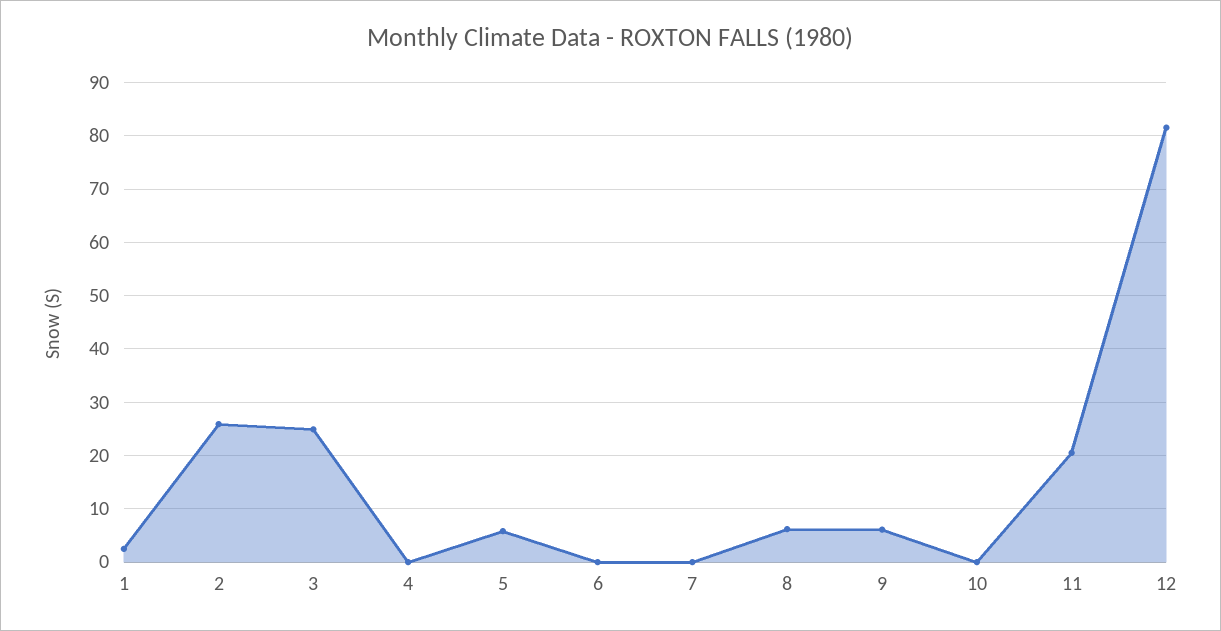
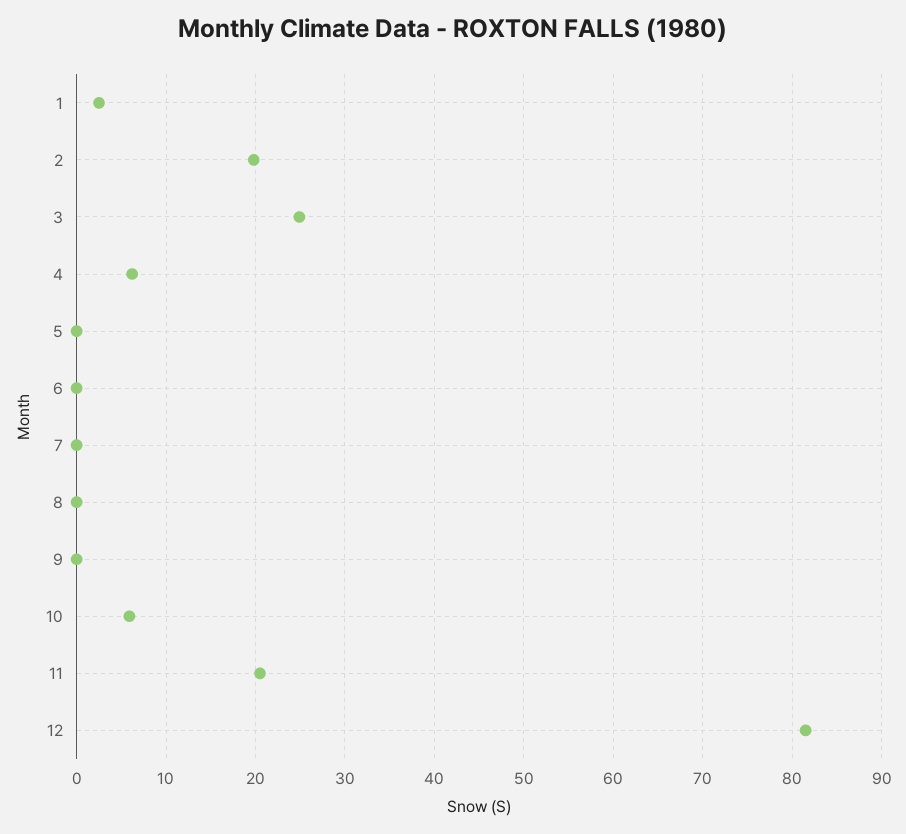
2: 26 -> 20
4: 0 -> 6
5: 6 -> 0
8: 6 -> 0
9: 6 -> 0
10: 0 -> 6

